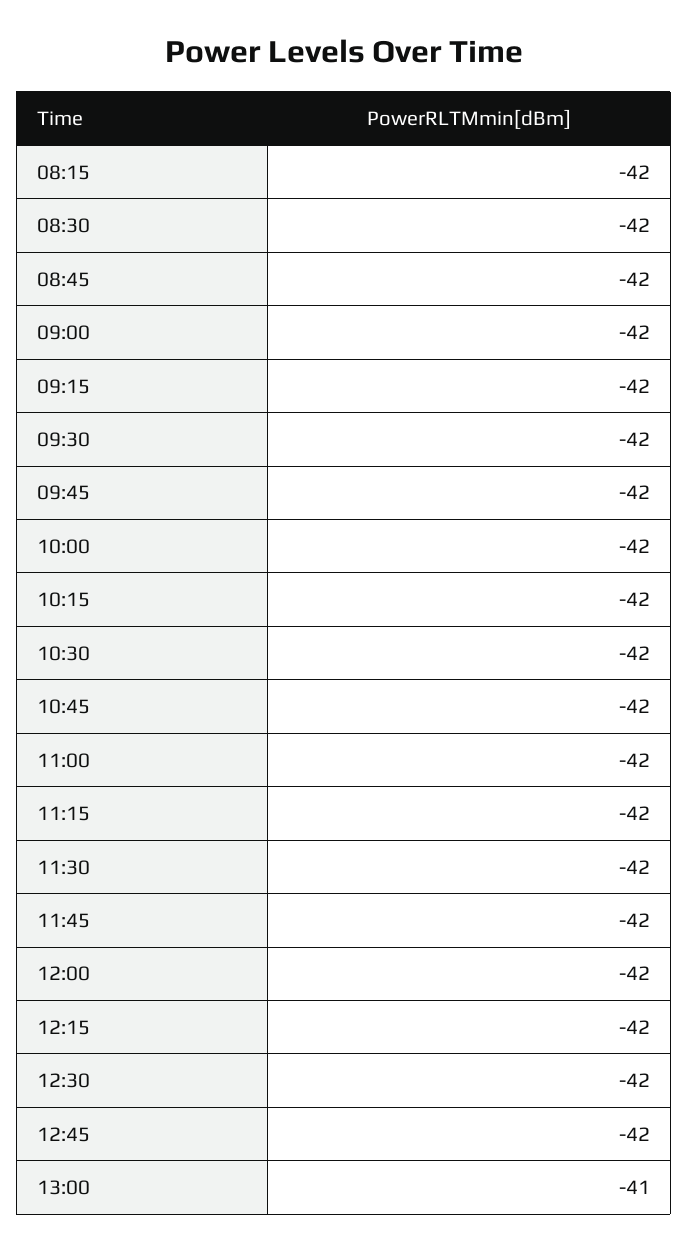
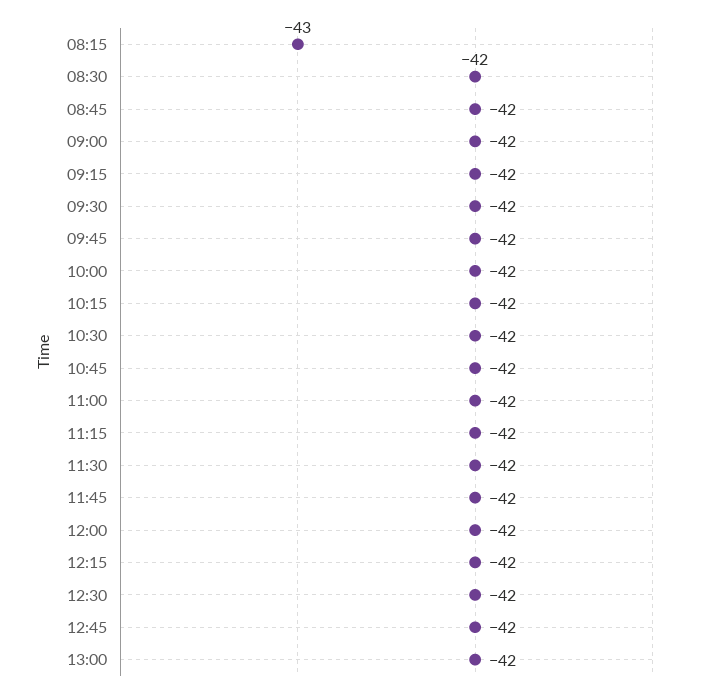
08:15: -42 -> -43
13:00: -41 -> -42

